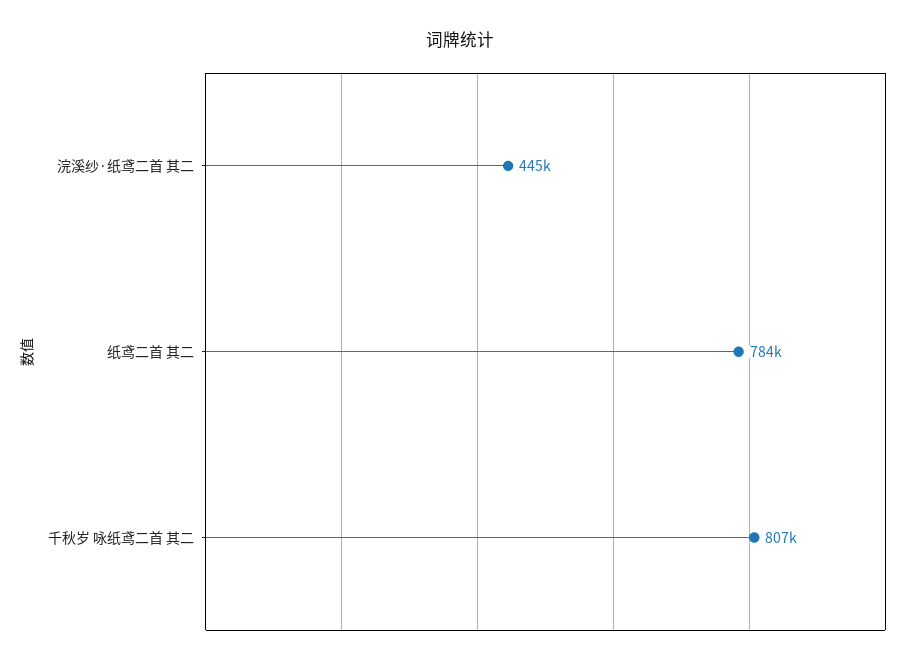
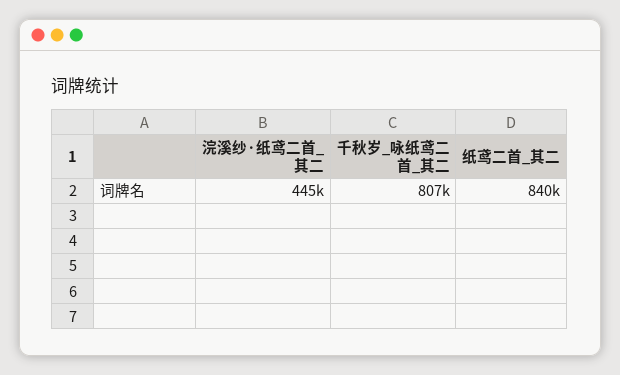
纸鸢二首 其二: 784000 -> 840000

